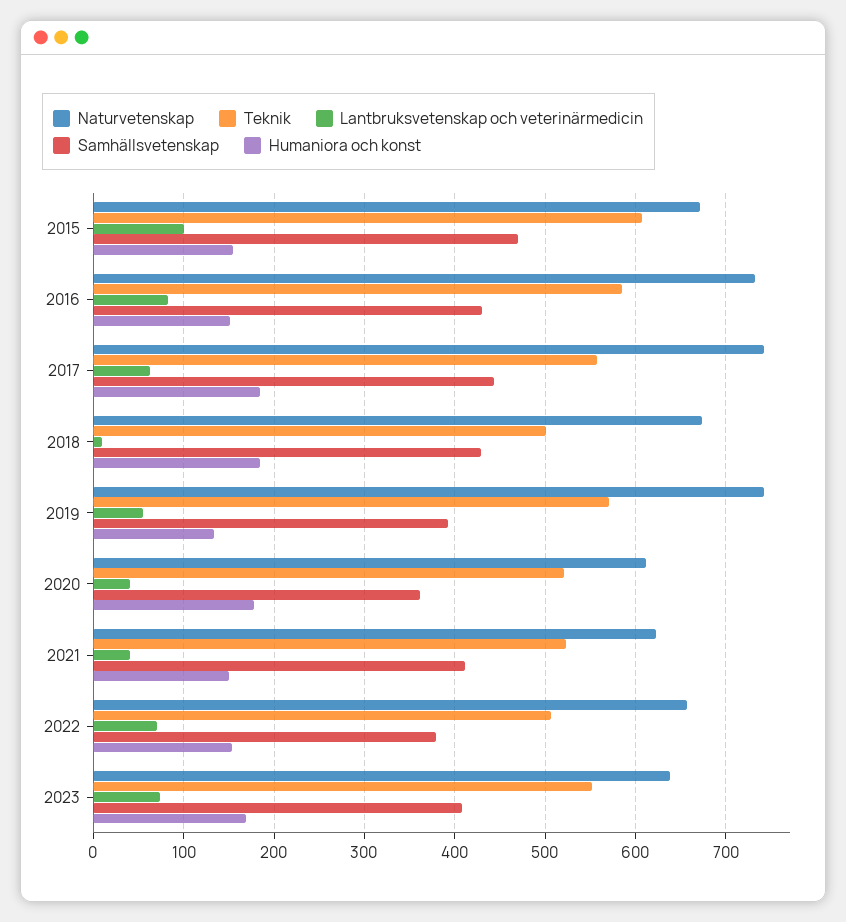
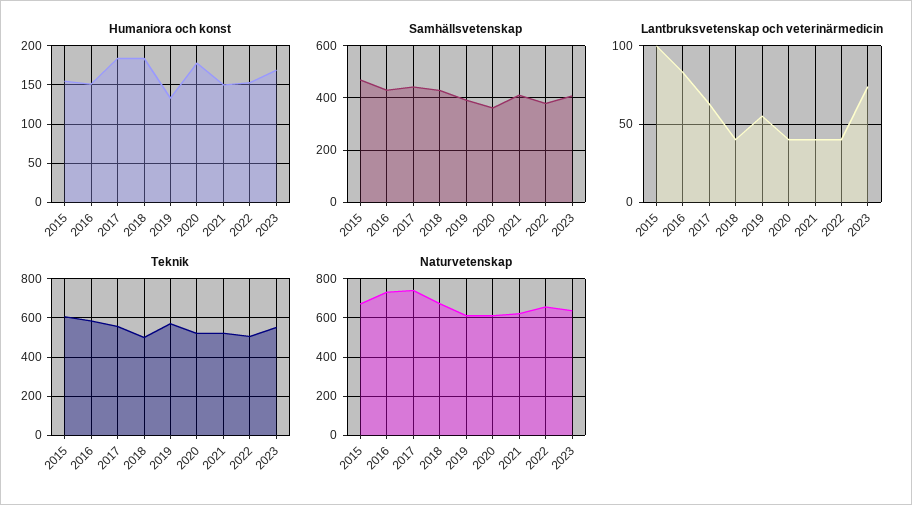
Lantbruksvetenskap och veterinärmedicin, 2018: 10 -> 40
Naturvetenskap, 2019: 740 -> 600
Lantbruksvetenskap och veterinärmedicin, 2022: 70 -> 40

